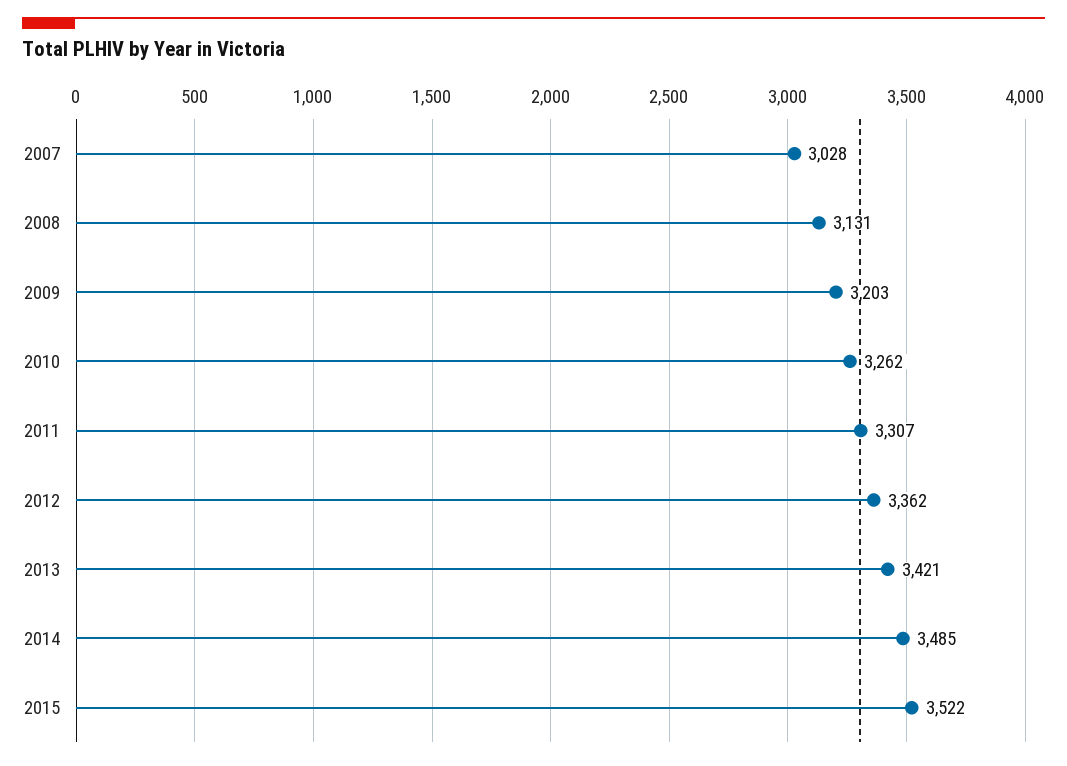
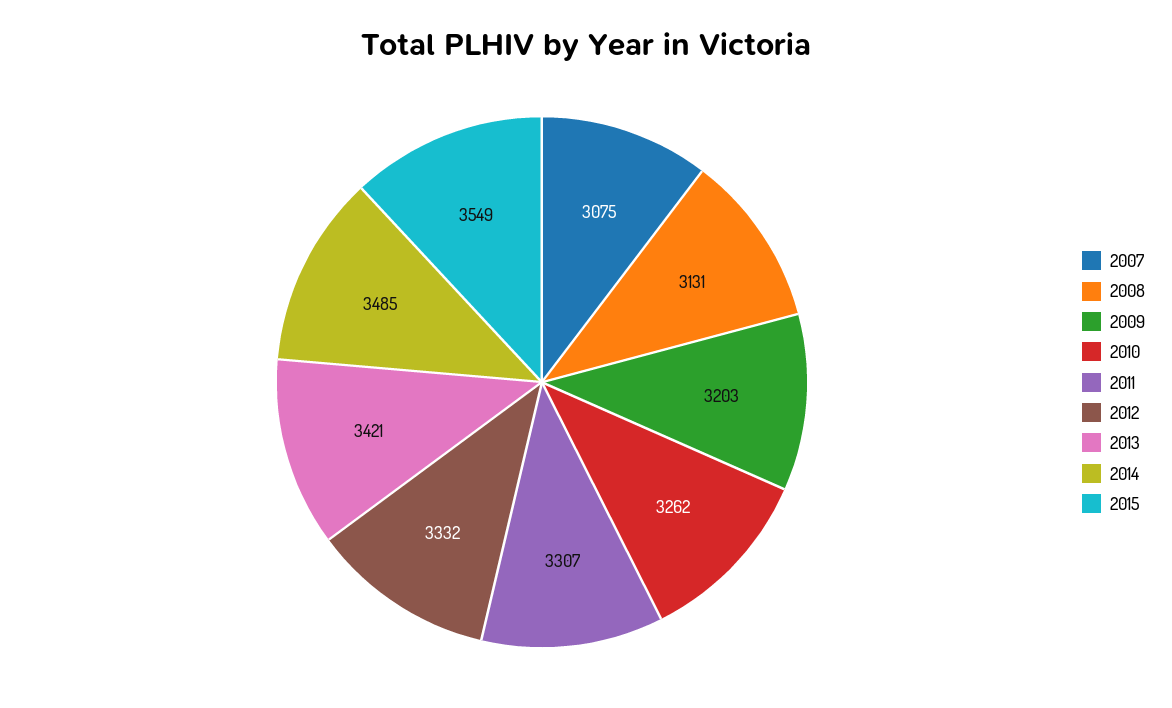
2007: 3028 -> 3075
2012: 3362 -> 3332
2015: 3522 -> 3549

